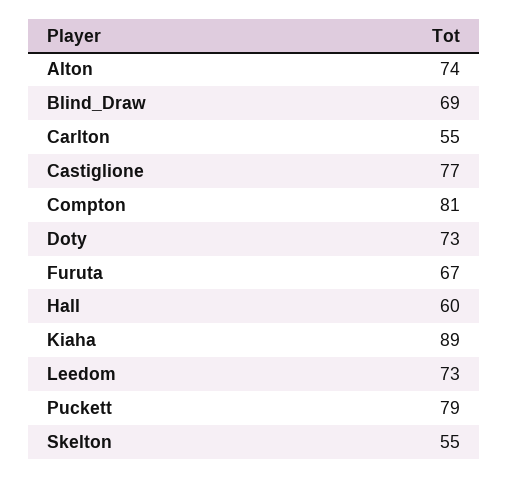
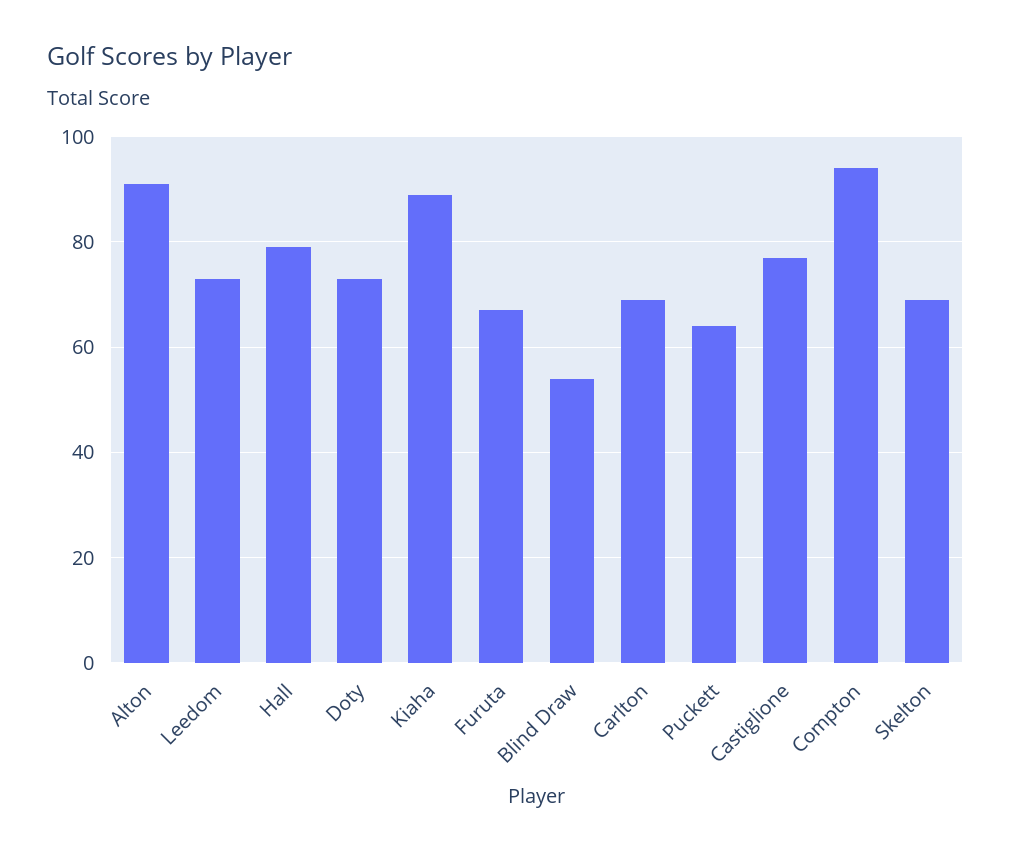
Alton: 74 -> 90
Blind_Draw: 69 -> 55
Carlton: 55 -> 70
Compton: 81 -> 95
Hall: 60 -> 80
Puckett: 79 -> 65
Skelton: 55 -> 70

